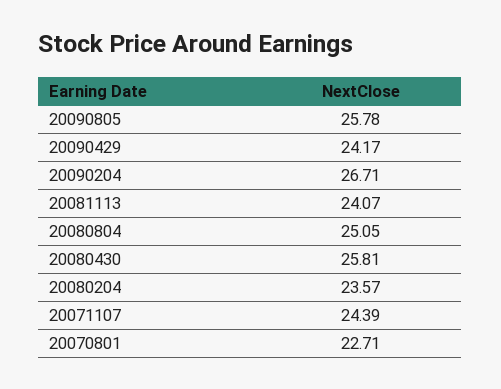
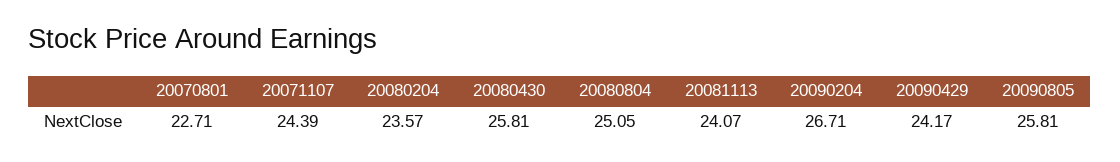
20090805: 25.78 -> 25.81

